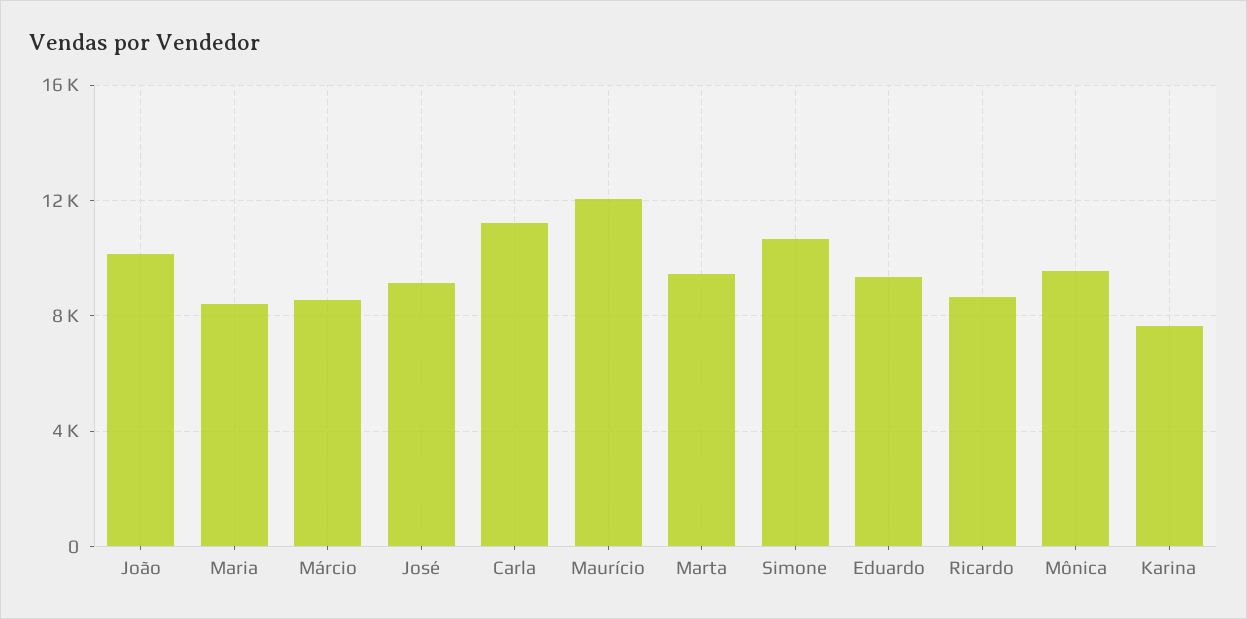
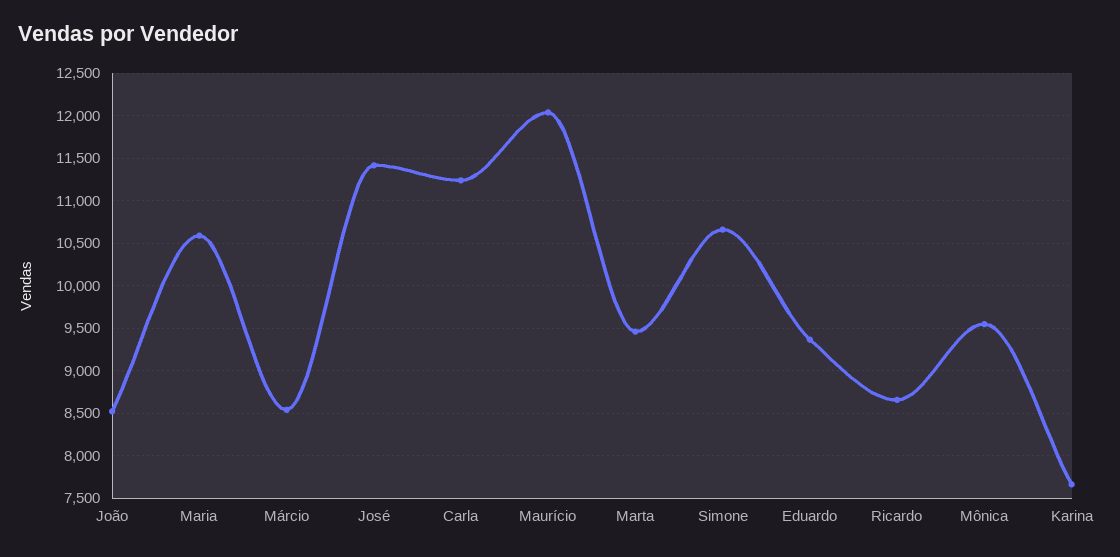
João: 10000 -> 8500
Maria: 8500 -> 10600
José: 9000 -> 11400

